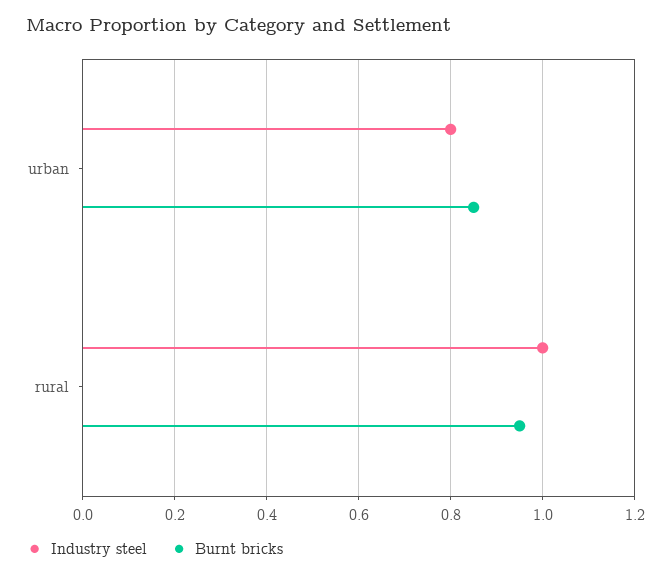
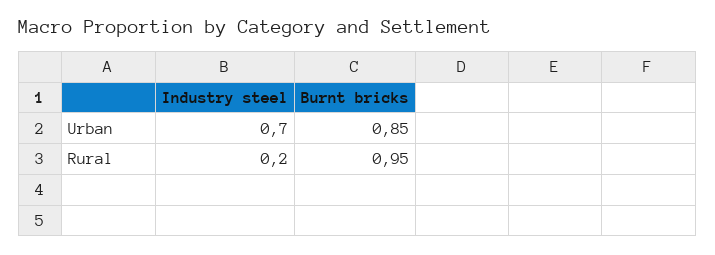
Industry steel, urban: 0.8 -> 0.7
Industry steel, rural: 1 -> 0.2

